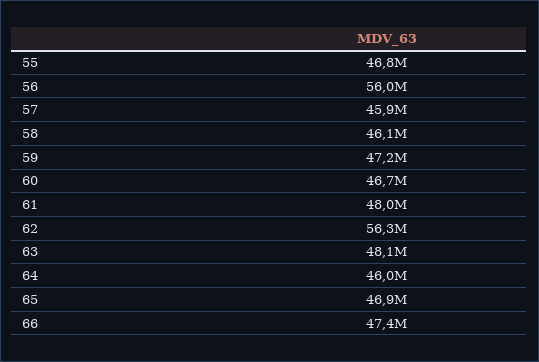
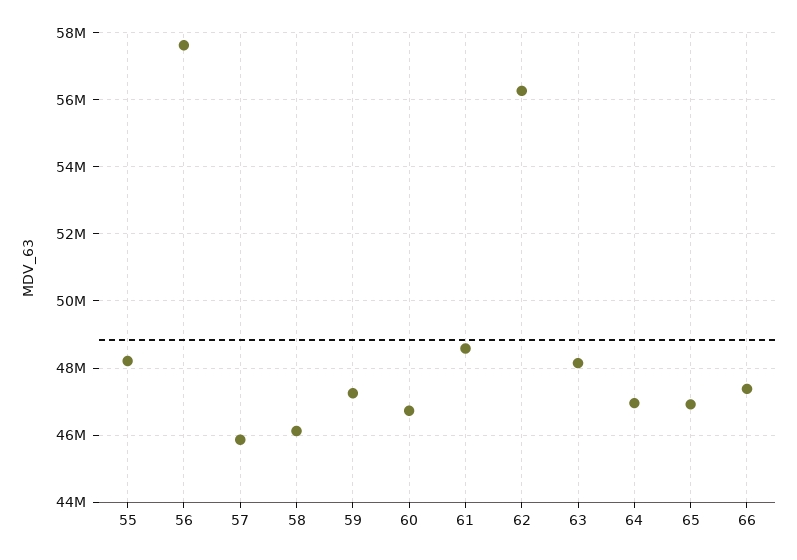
55: 46800000 -> 48200000
56: 56000000 -> 57600000
61: 48000000 -> 48600000
64: 46000000 -> 47000000

